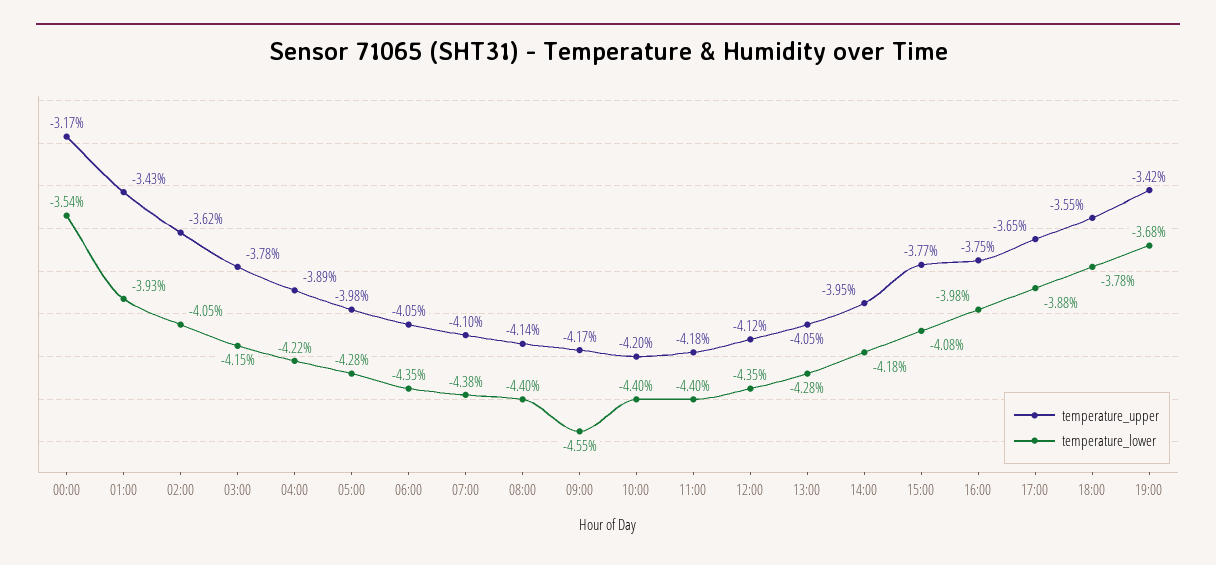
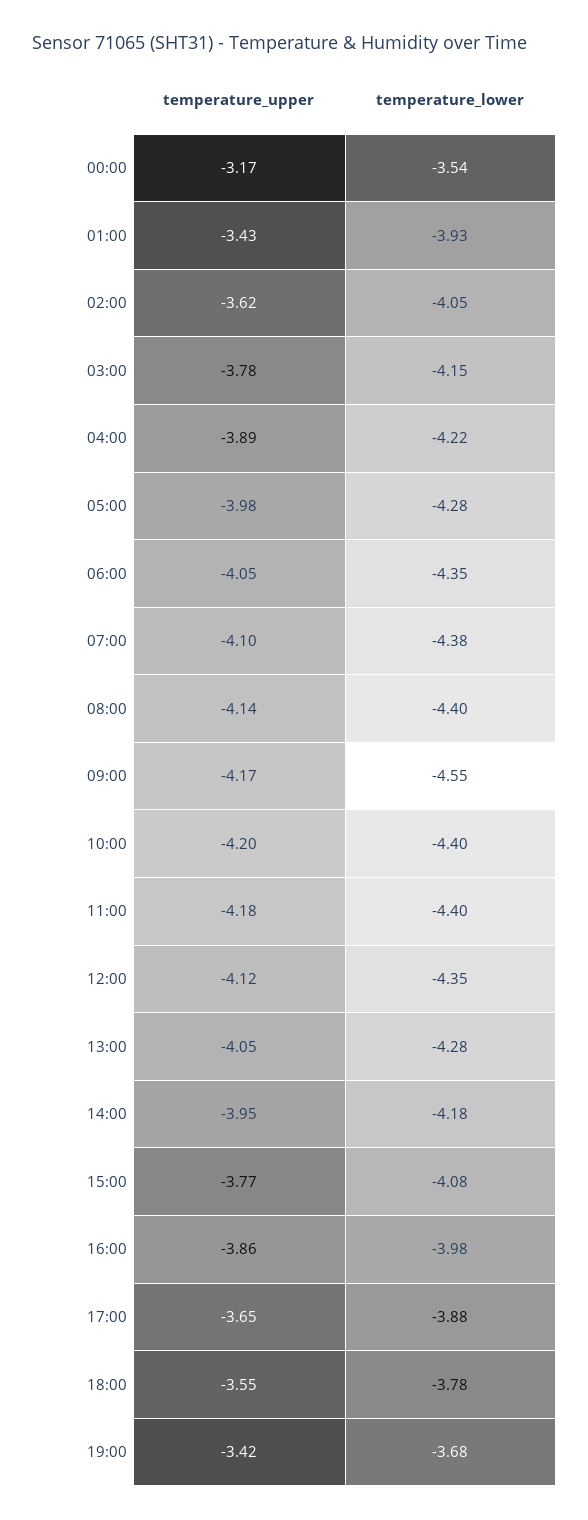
temperature_upper, 16:00: -3.75 -> -3.86

